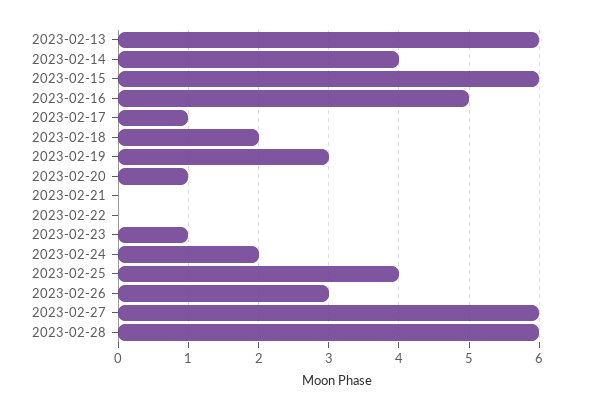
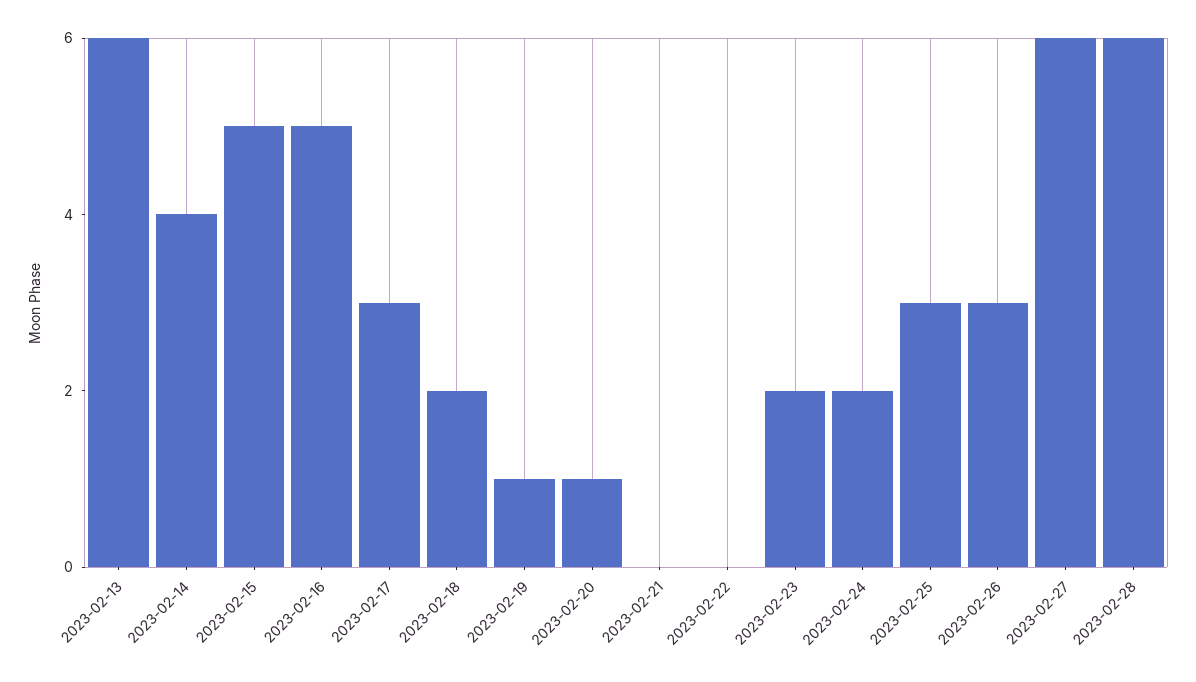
2023-02-15: 6 -> 5
2023-02-17: 1 -> 3
2023-02-19: 3 -> 1
2023-02-23: 1 -> 2
2023-02-25: 4 -> 3

